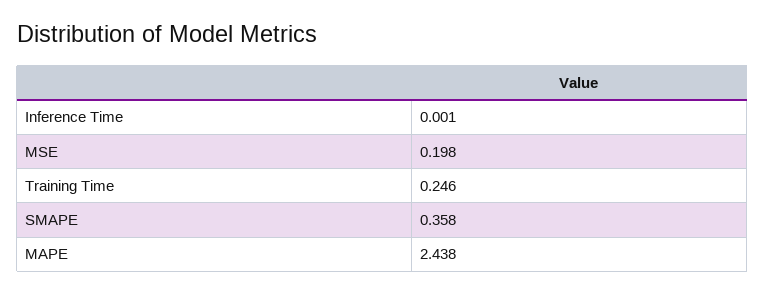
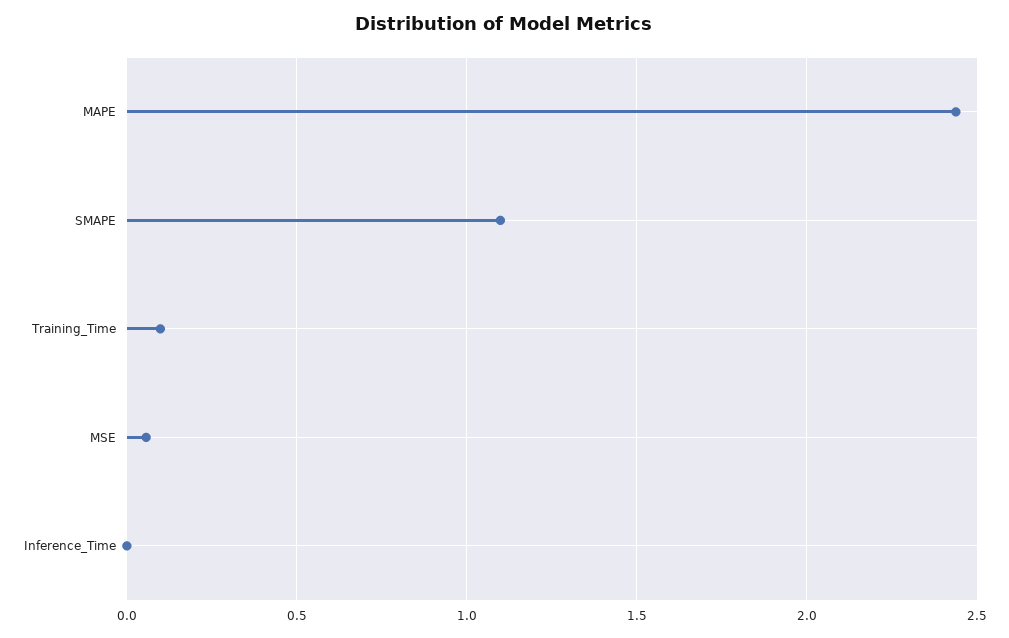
MSE: 0.198 -> 0.05
Training Time: 0.246 -> 0.1
SMAPE: 0.358 -> 1.1

